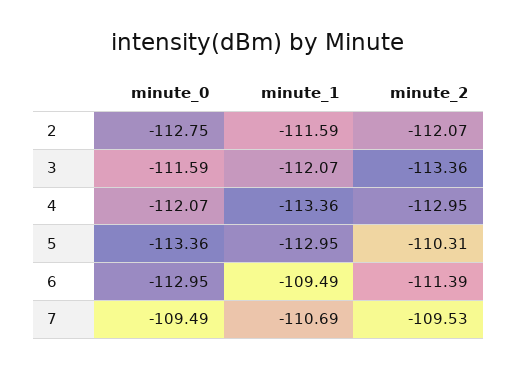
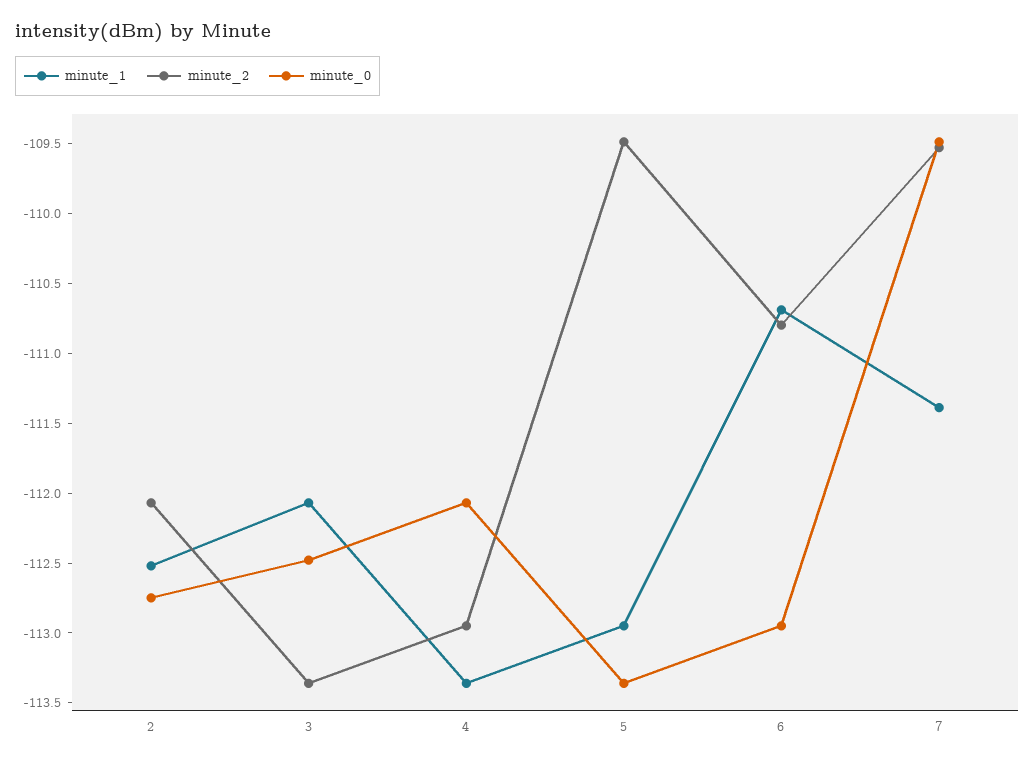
minute_1, 2: -111.59 -> -112.5
minute_0, 3: -111.59 -> -112.5
minute_2, 5: -110.31 -> -109.5
minute_1, 6: -109.49 -> -110.7
minute_2, 6: -111.39 -> -110.8
minute_1, 7: -110.69 -> -111.4

